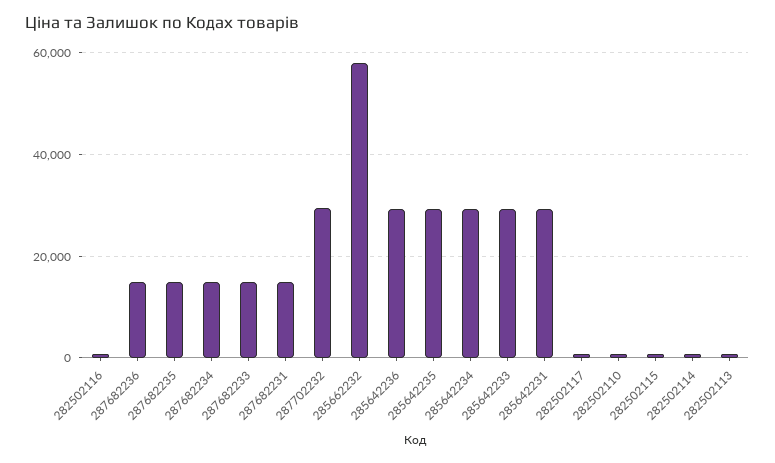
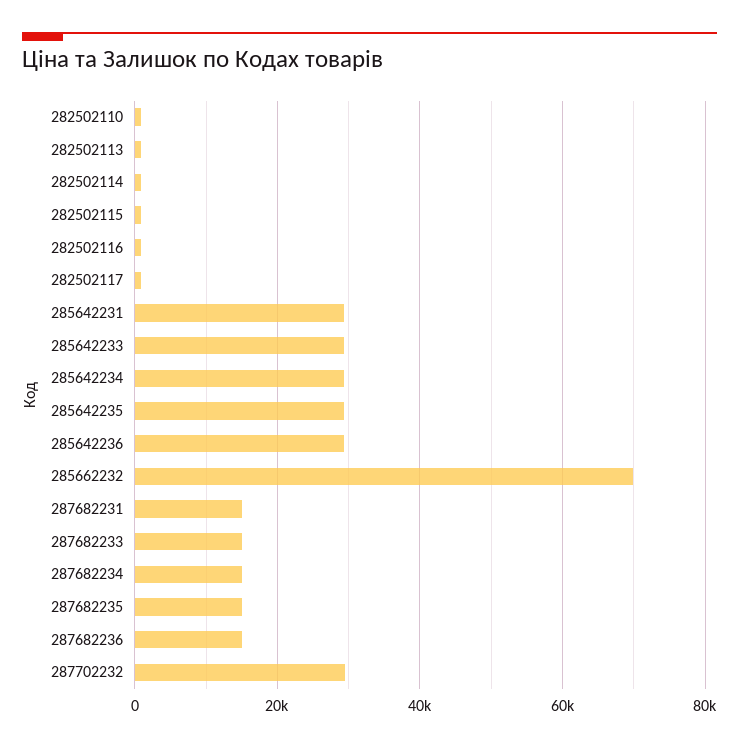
285662232: 58000 -> 70000

